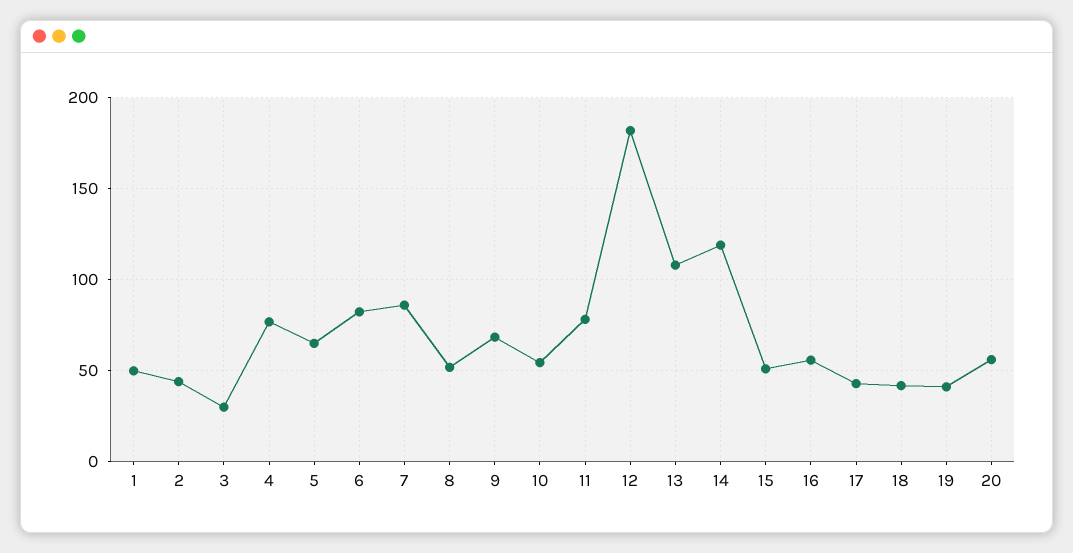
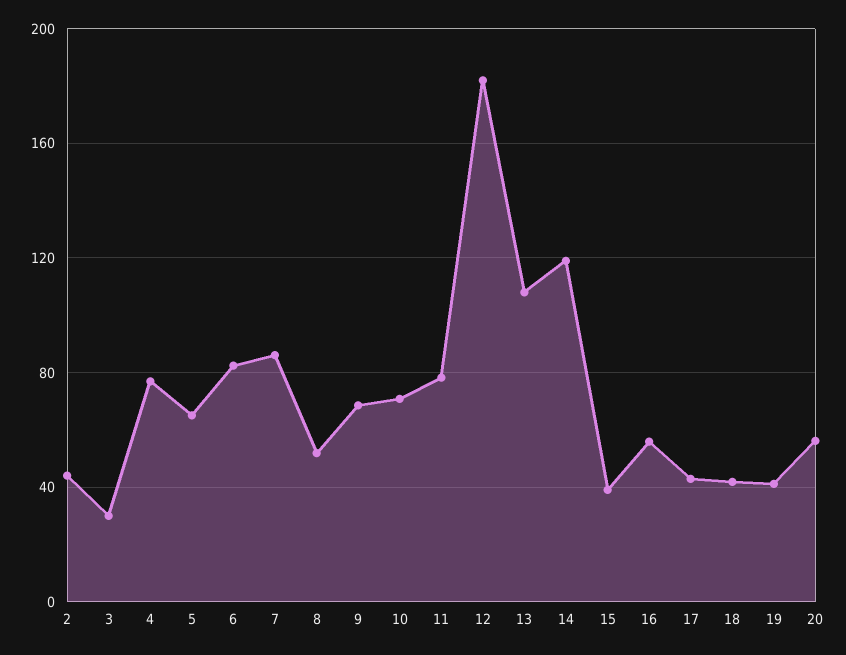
1: 50 -> none
10: 55 -> 70
15: 50 -> 40

